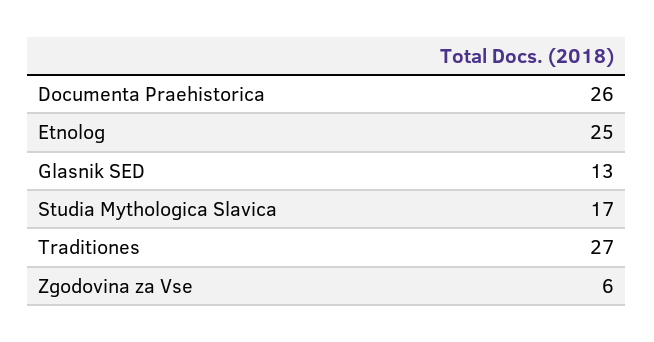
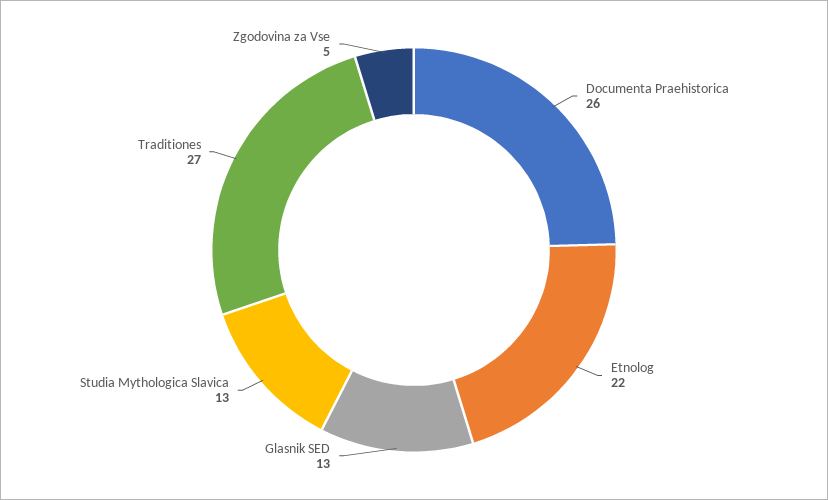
Etnolog: 25 -> 22
Studia Mythologica Slavica: 17 -> 13
Zgodovina za Vse: 6 -> 5

